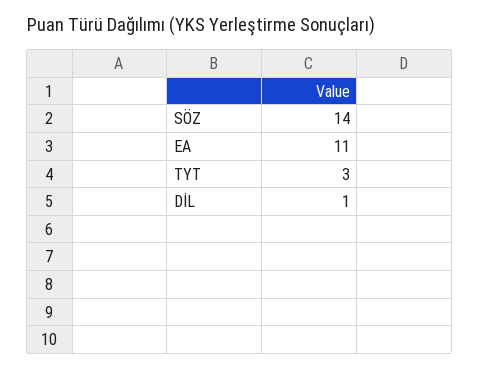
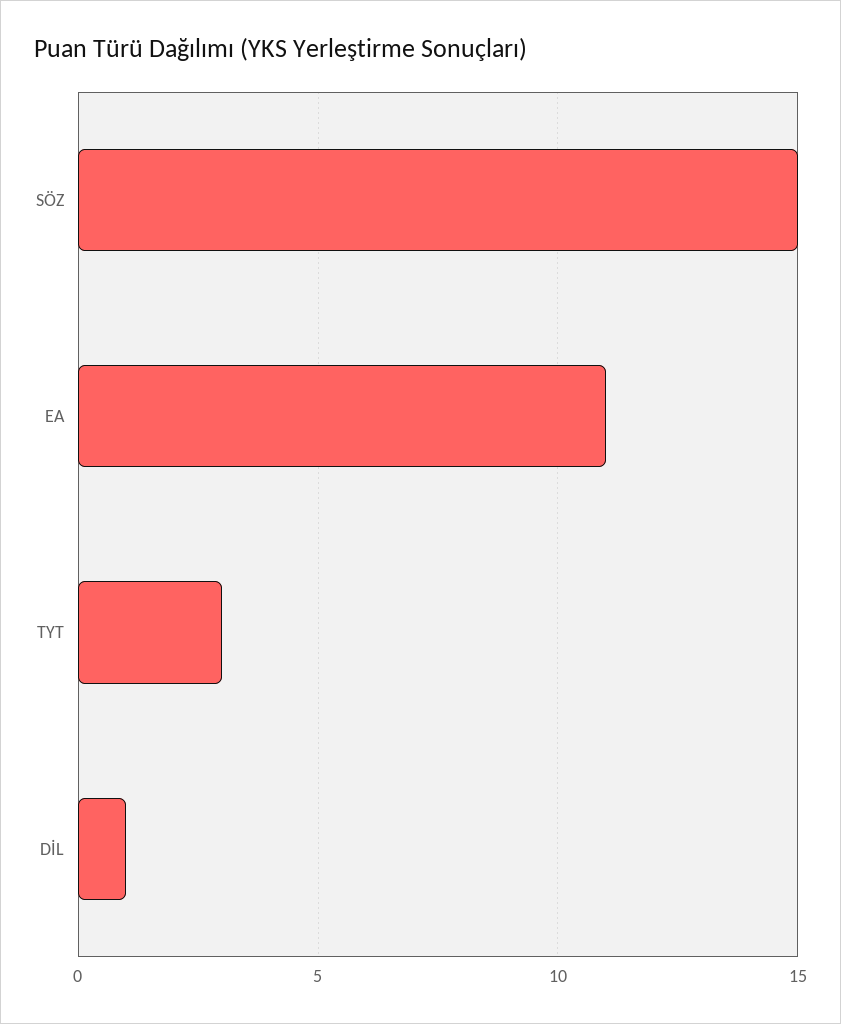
SÖZ: 14 -> 15

